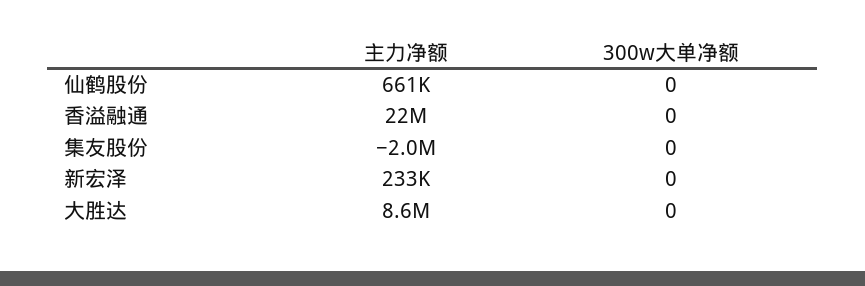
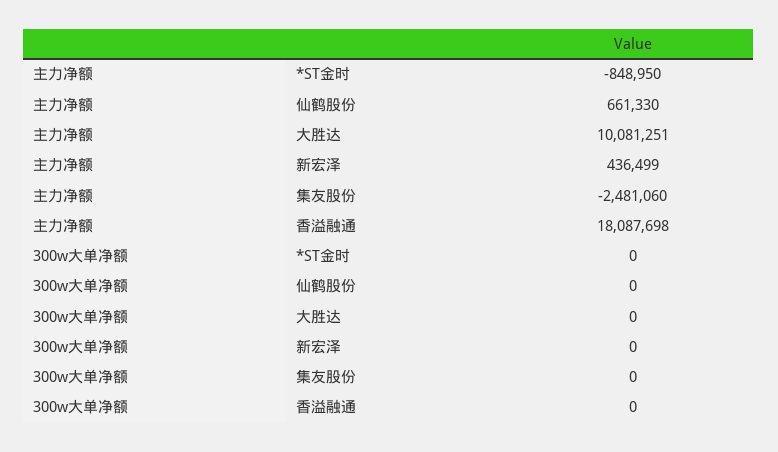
主力净额, 香溢融通: 22000000 -> 18087698
主力净额, 集友股份: -2000000 -> -2481060
主力净额, 新宏泽: 233000 -> 436499
主力净额, 大胜达: 8600000 -> 10081251
主力净额, *ST金时: none -> -848950
300w大单净额, *ST金时: none -> 0

